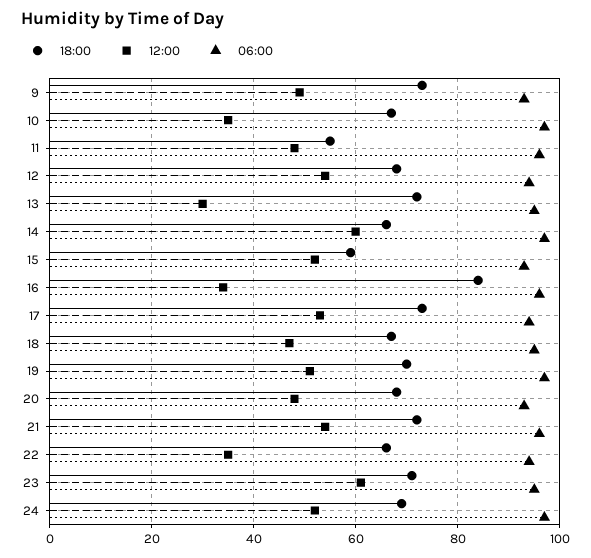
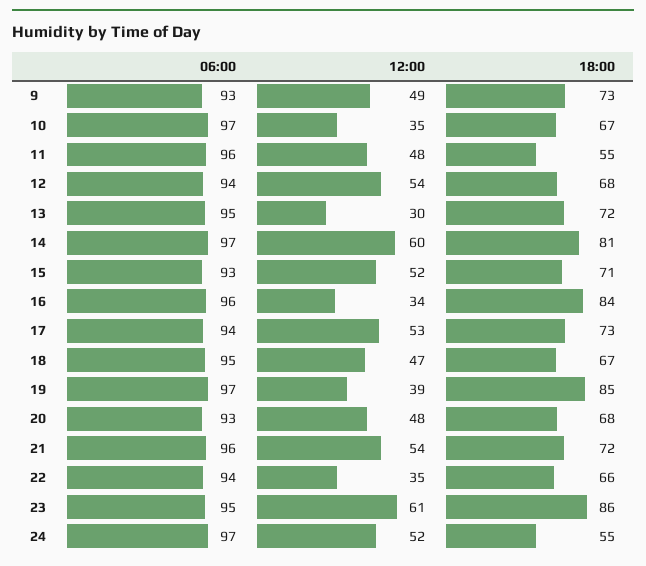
18:00, 14: 65 -> 81
18:00, 15: 60 -> 71
18:00, 19: 70 -> 85
12:00, 19: 50 -> 39
18:00, 23: 70 -> 86
18:00, 24: 70 -> 55

